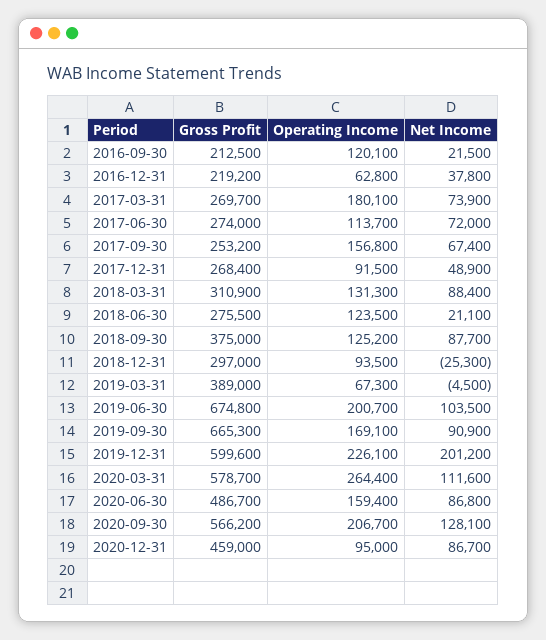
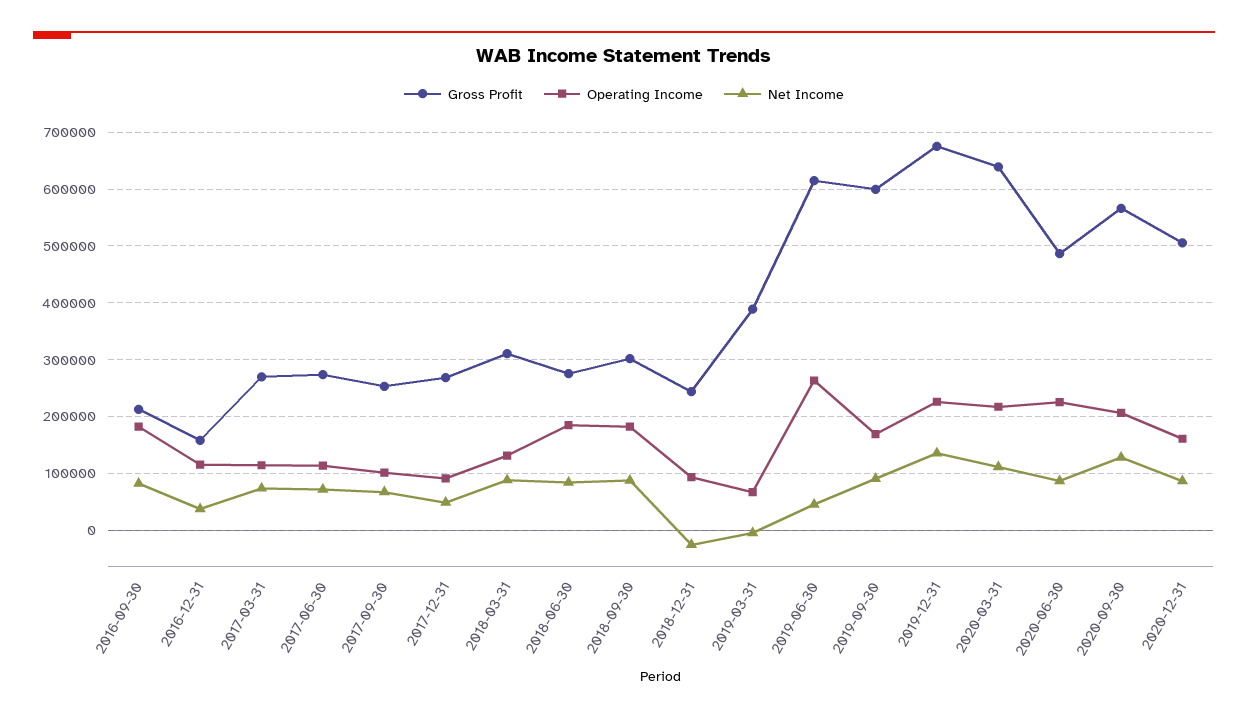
Operating Income, 2016-09-30: 120100 -> 180000
Net Income, 2016-09-30: 21500 -> 80000
Gross Profit, 2016-12-31: 219200 -> 160000
Operating Income, 2016-12-31: 62800 -> 120000
Operating Income, 2017-03-31: 180100 -> 120000
Operating Income, 2017-09-30: 156800 -> 100000
Operating Income, 2018-06-30: 123500 -> 180000
Net Income, 2018-06-30: 21100 -> 80000
Gross Profit, 2018-09-30: 375000 -> 300000
Operating Income, 2018-09-30: 125200 -> 180000
Gross Profit, 2018-12-31: 297000 -> 240000
Gross Profit, 2019-06-30: 674800 -> 620000
Operating Income, 2019-06-30: 200700 -> 260000
Net Income, 2019-06-30: 103500 -> 40000
Gross Profit, 2019-09-30: 665300 -> 600000
Gross Profit, 2019-12-31: 599600 -> 680000
Net Income, 2019-12-31: 201200 -> 140000
Gross Profit, 2020-03-31: 578700 -> 640000
Operating Income, 2020-03-31: 264400 -> 220000
Operating Income, 2020-06-30: 159400 -> 220000
Gross Profit, 2020-12-31: 459000 -> 500000
Operating Income, 2020-12-31: 95000 -> 160000

